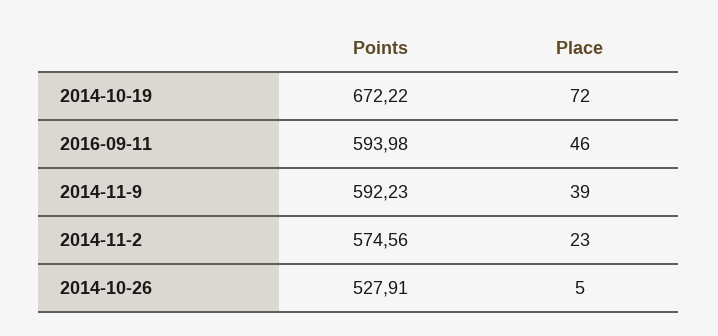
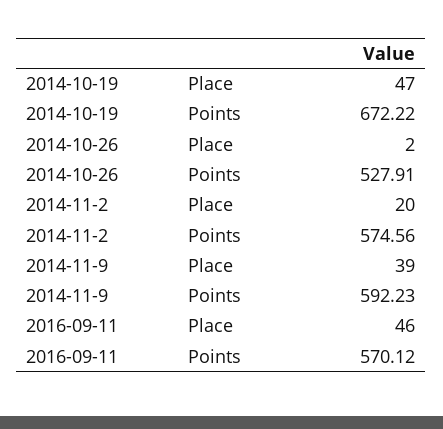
Place, 2014-10-19: 72 -> 47
Points, 2016-09-11: 593.98 -> 570.12
Place, 2014-11-2: 23 -> 20
Place, 2014-10-26: 5 -> 2

